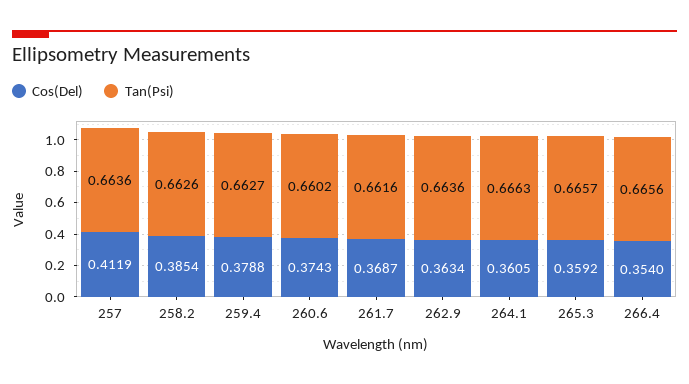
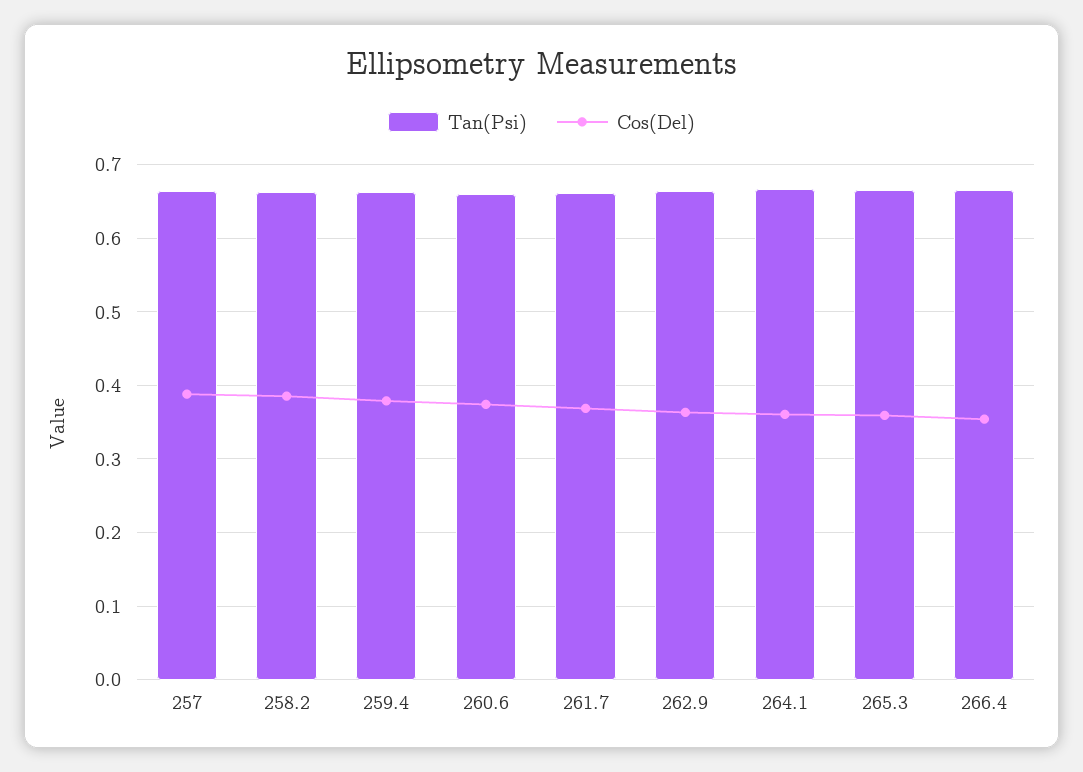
Cos(Del), 257: 0.4119 -> 0.39

